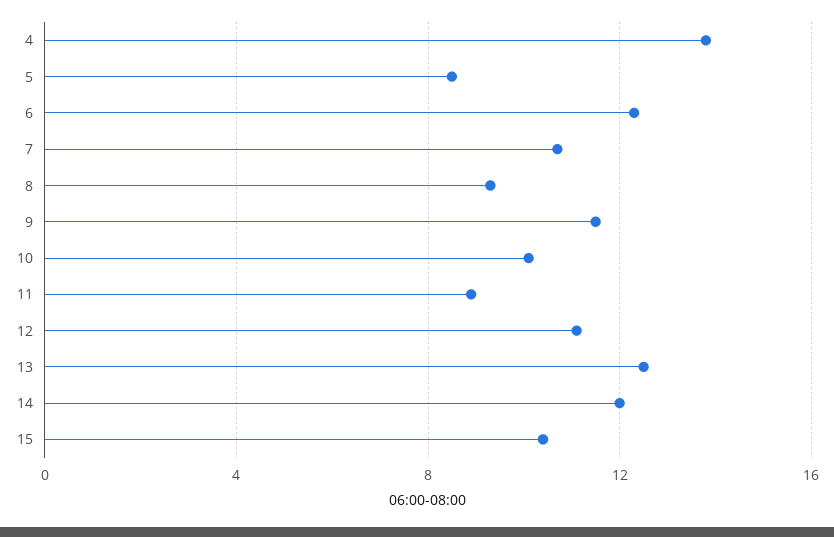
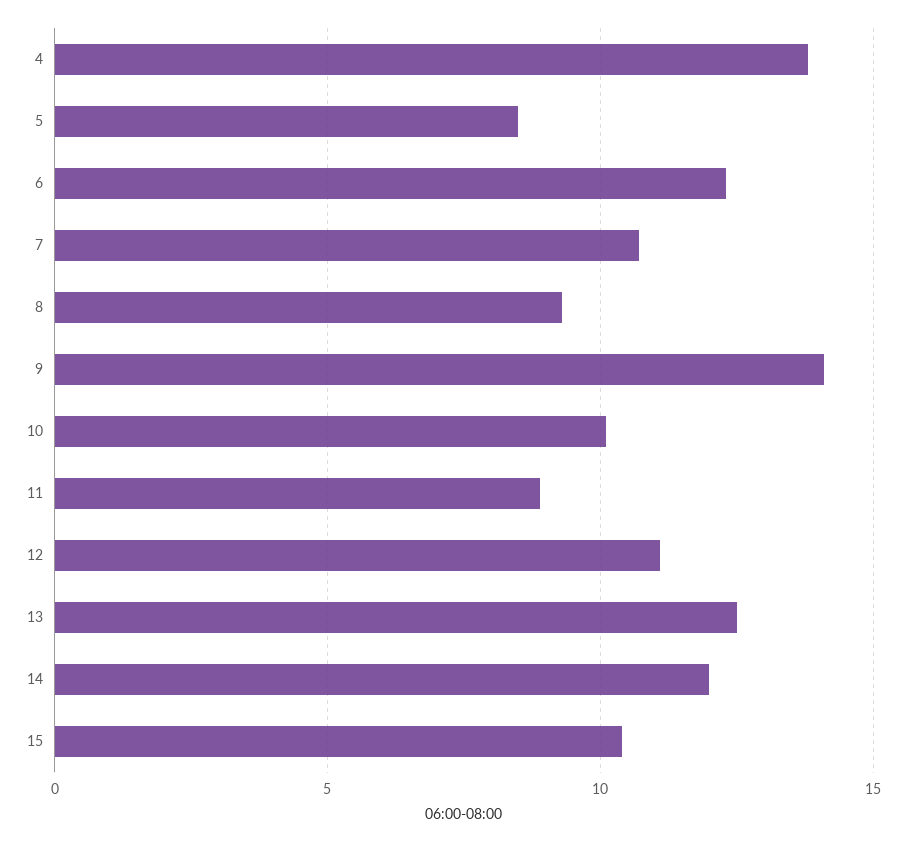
9: 11.5 -> 14

